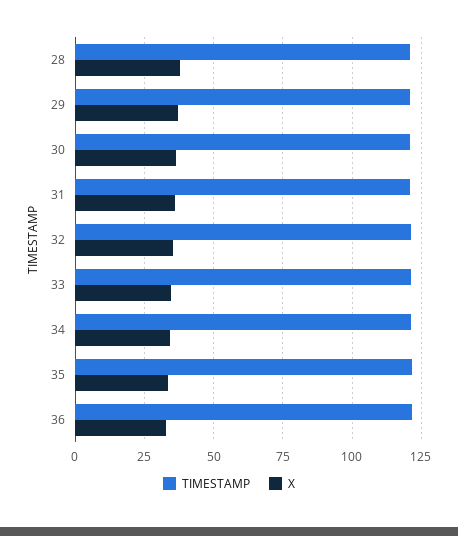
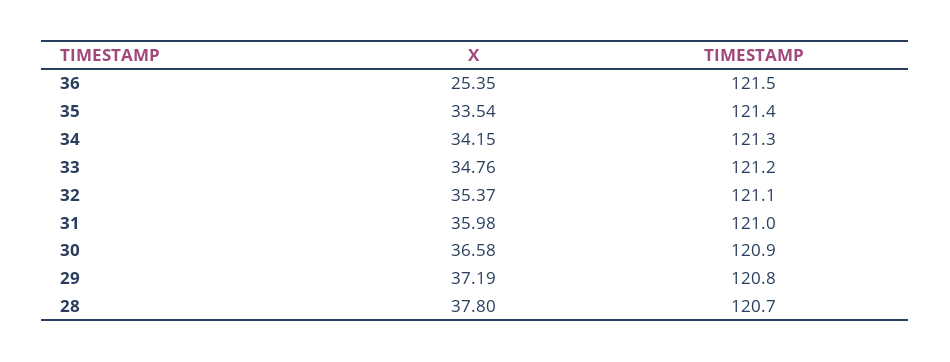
X, 36: 32.5 -> 25.35

